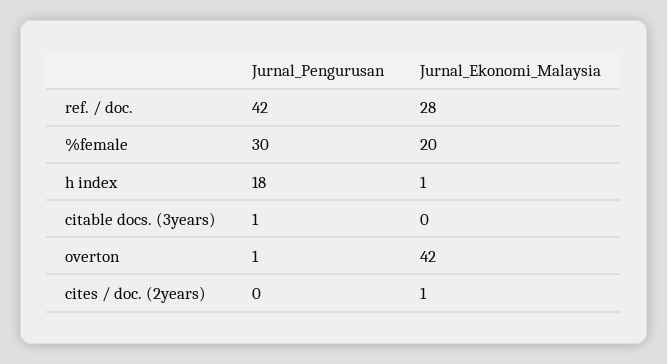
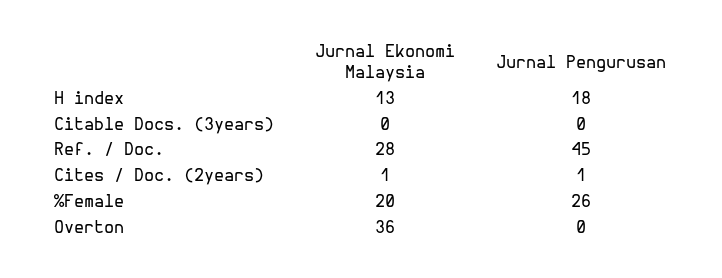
Jurnal_Pengurusan, ref. / doc.: 42 -> 45
Jurnal_Pengurusan, %female: 30 -> 26
Jurnal_Ekonomi_Malaysia, h index: 1 -> 13
Jurnal_Pengurusan, citable docs. (3years): 1 -> 0
Jurnal_Pengurusan, overton: 1 -> 0
Jurnal_Ekonomi_Malaysia, overton: 42 -> 36
Jurnal_Pengurusan, cites / doc. (2years): 0 -> 1

